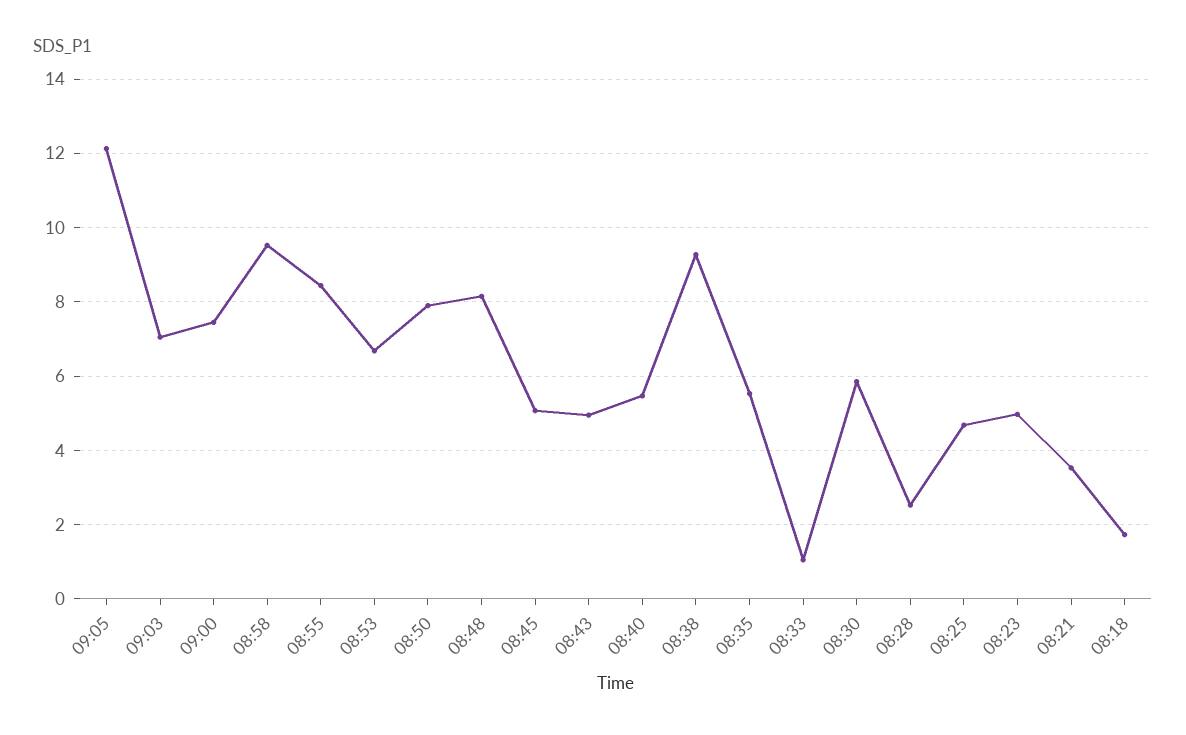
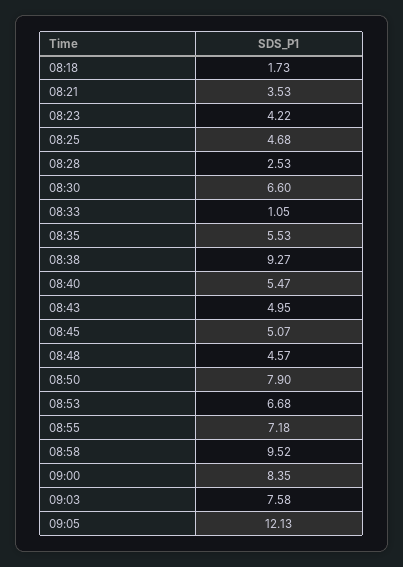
09:03: 7 -> 7.58
09:00: 7.4 -> 8.35
08:55: 8.4 -> 7.18
08:48: 8.2 -> 4.57
08:30: 5.8 -> 6.6
08:23: 5 -> 4.22

